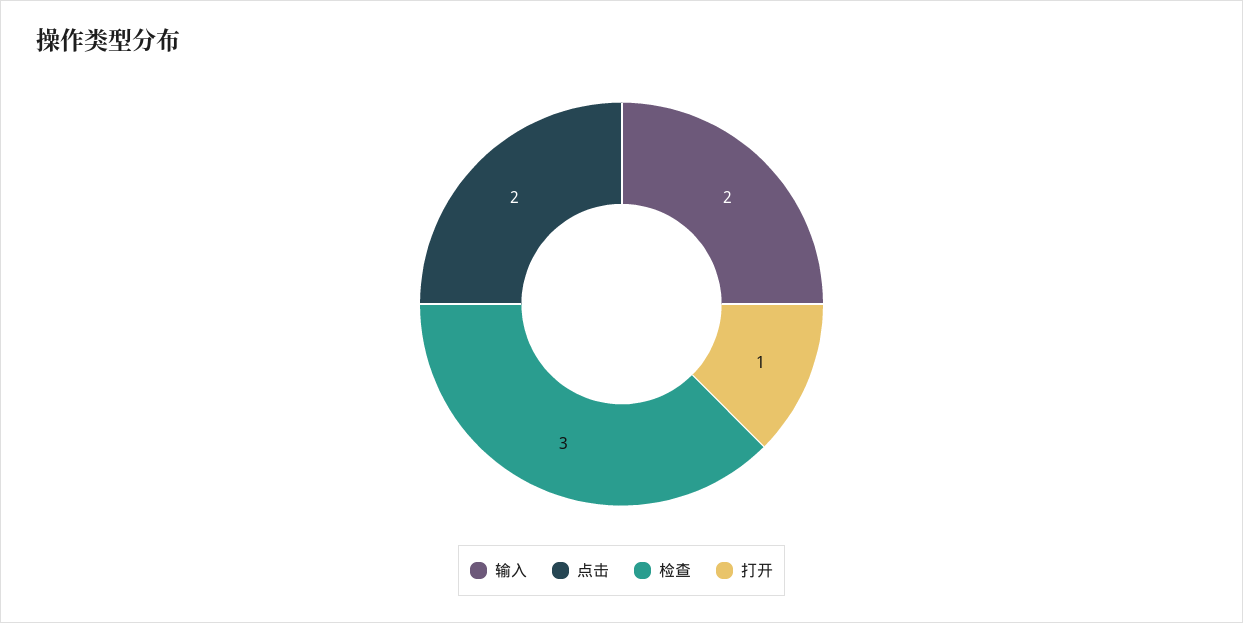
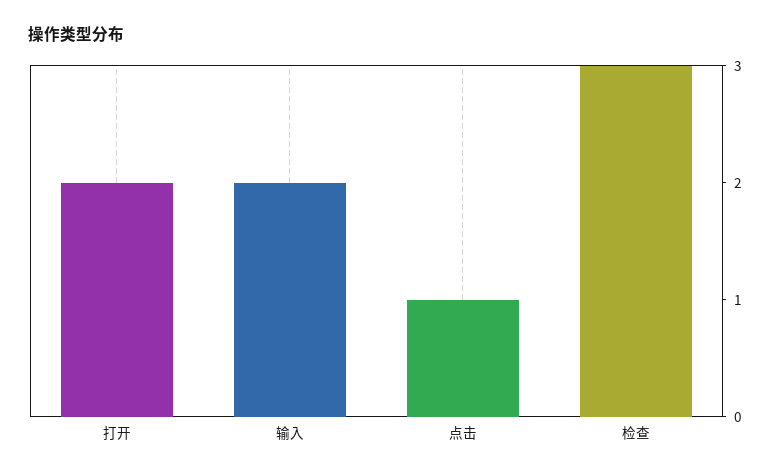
点击: 2 -> 1
打开: 1 -> 2

